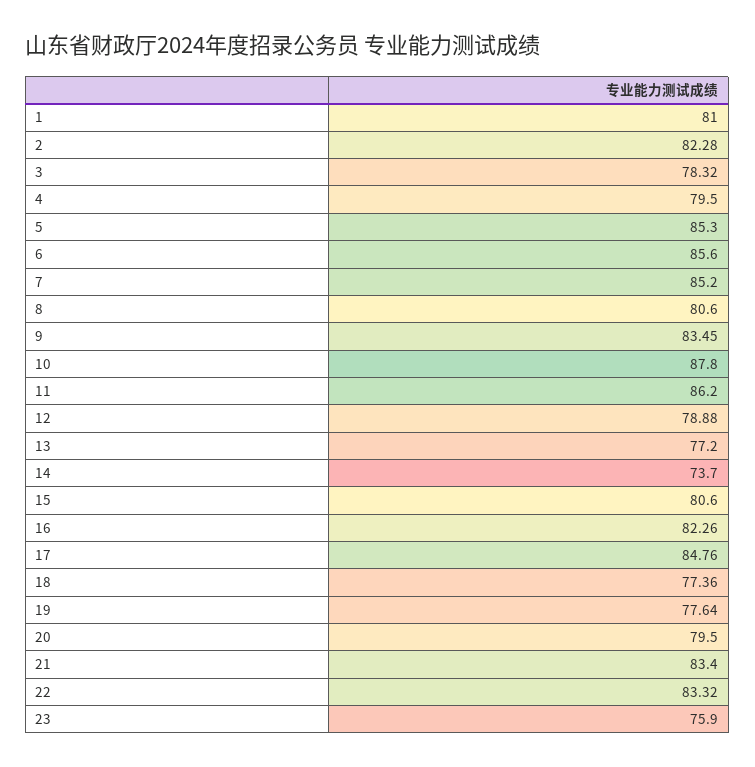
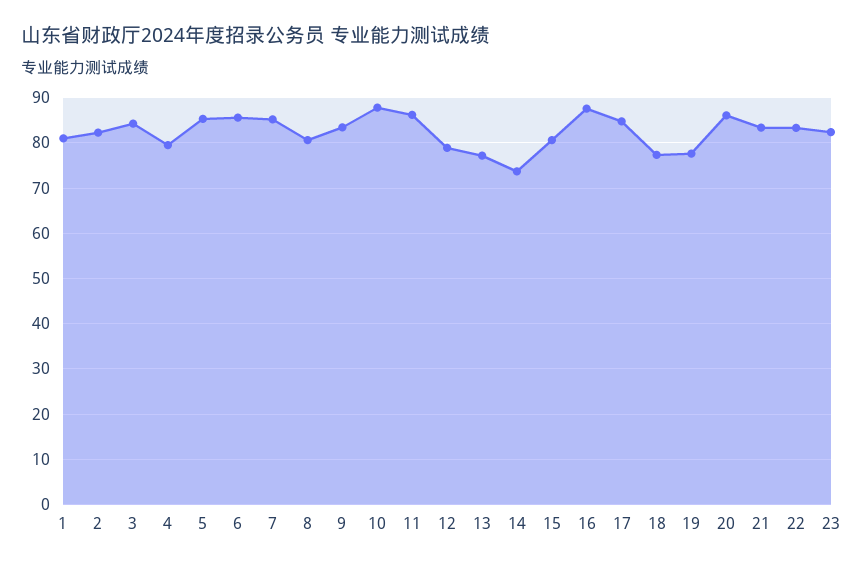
3: 78.32 -> 84
16: 82.26 -> 88
20: 79.5 -> 86
23: 75.9 -> 82

